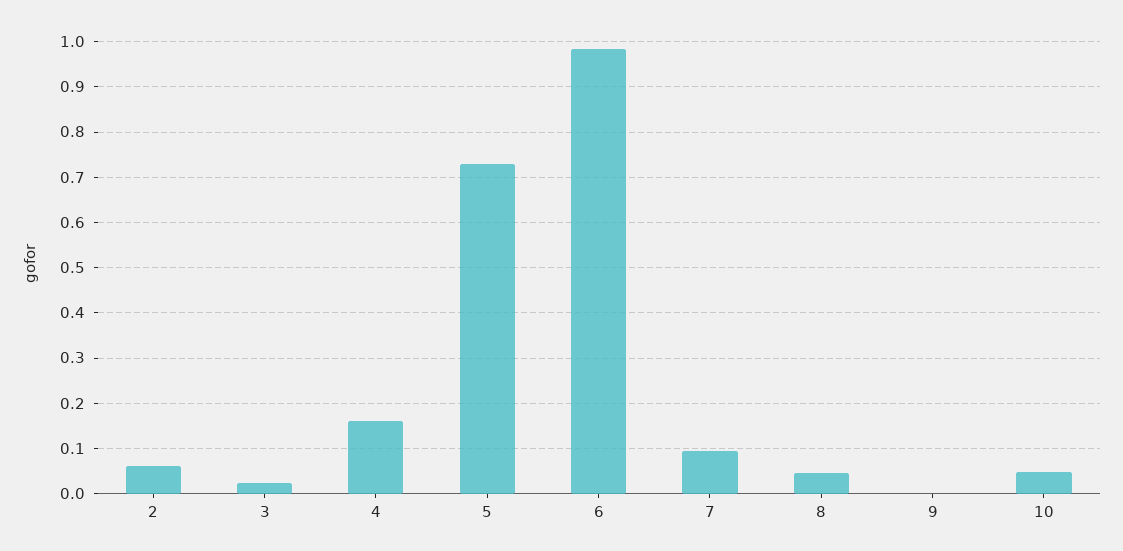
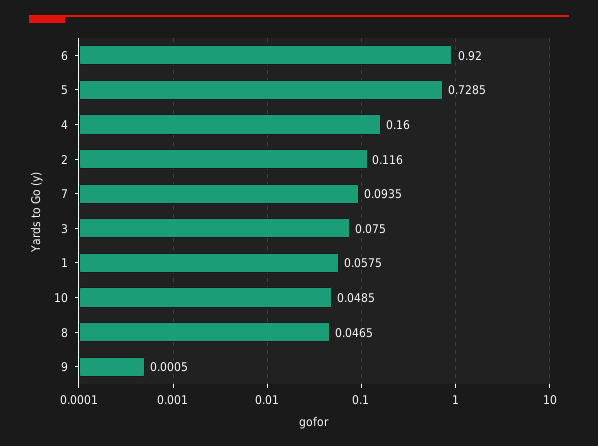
2: 0.06 -> 0.116
3: 0.02 -> 0.075
6: 0.98 -> 0.92
1: none -> 0.0575

